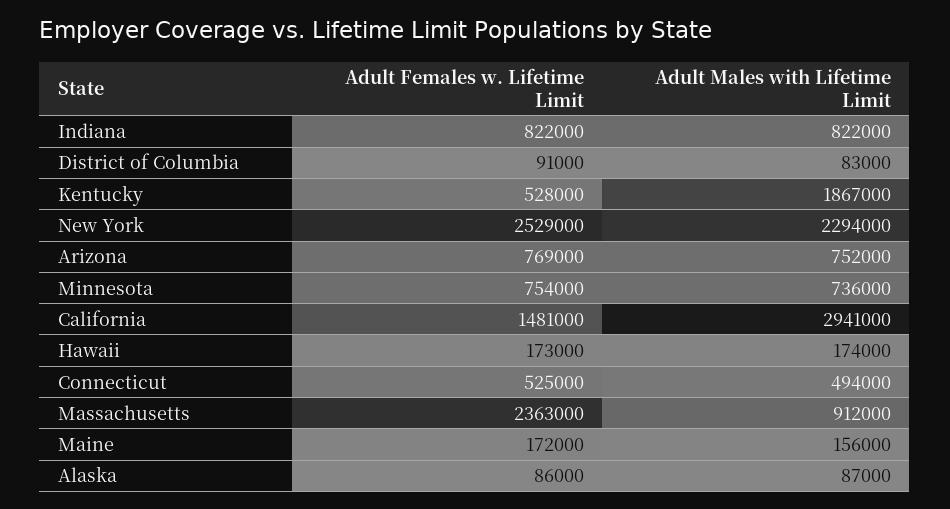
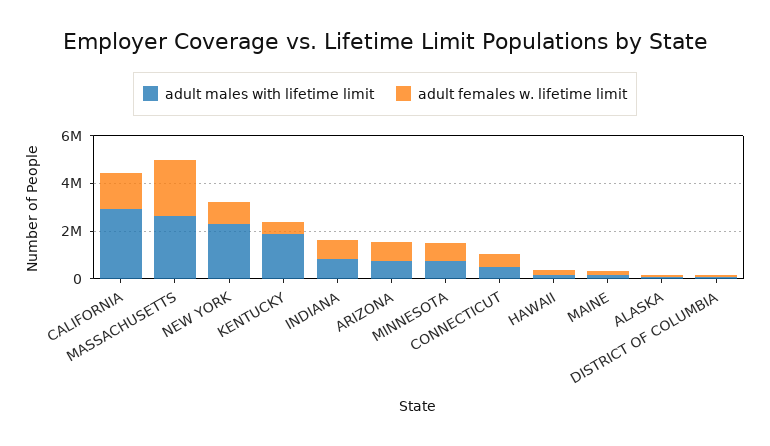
Adult Females w. Lifetime Limit, New York: 2529000 -> 1000000
Adult Males with Lifetime Limit, Massachusetts: 912000 -> 2500000

